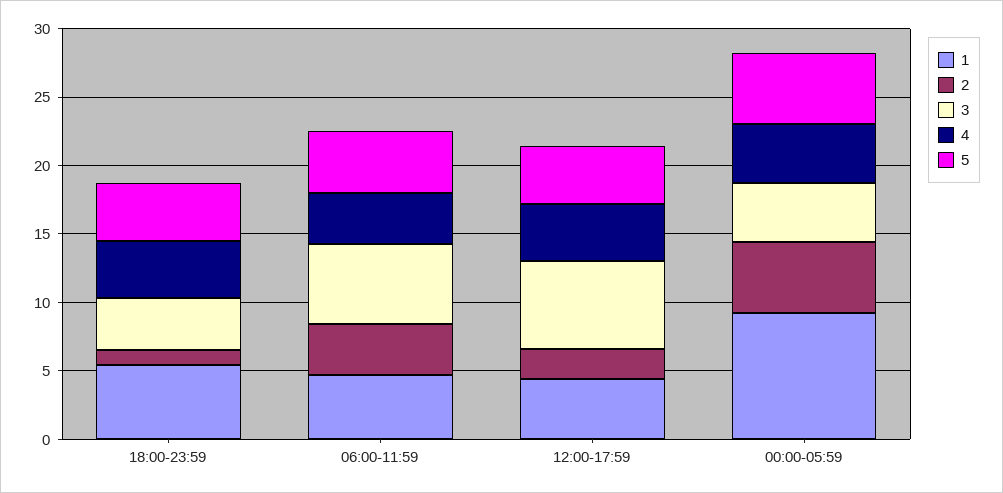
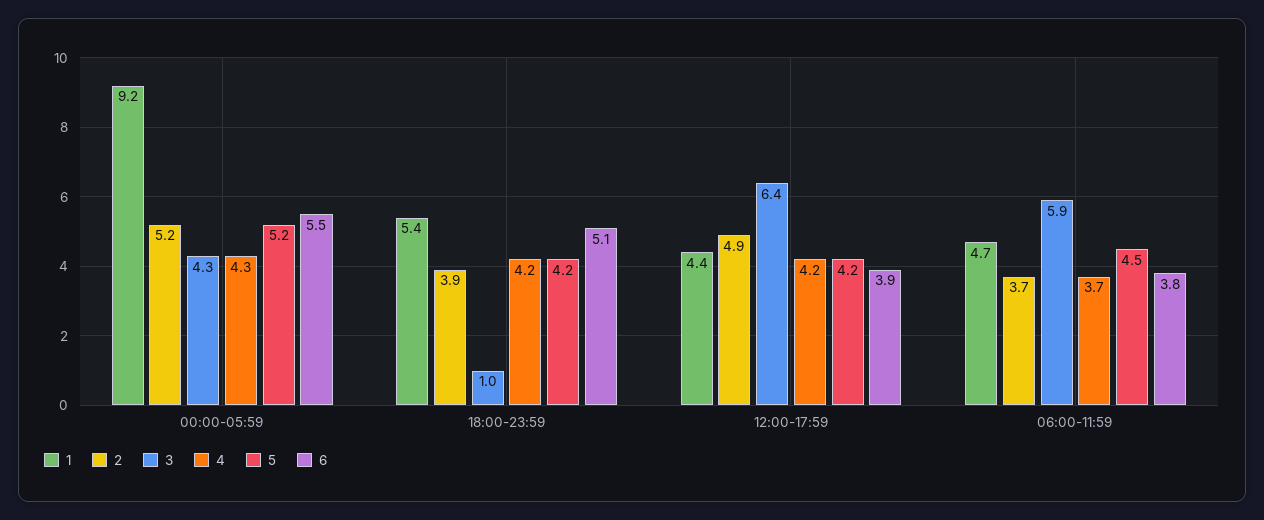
2, 18:00-23:59: 1 -> 3.9
3, 18:00-23:59: 4 -> 1
2, 12:00-17:59: 2 -> 4.9
6, 00:00-05:59: none -> 5.5
6, 18:00-23:59: none -> 5.1
6, 12:00-17:59: none -> 3.9
6, 06:00-11:59: none -> 3.8

